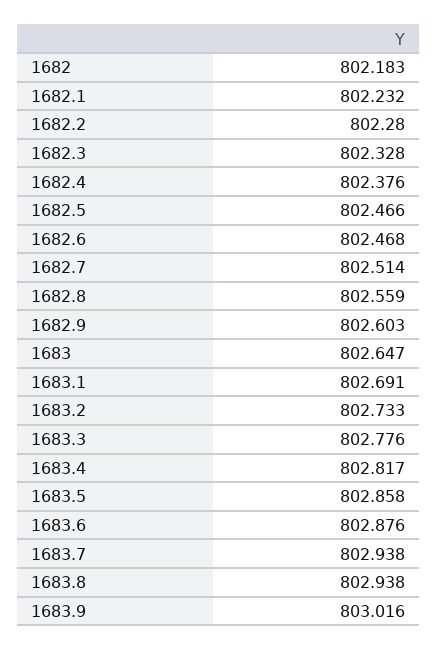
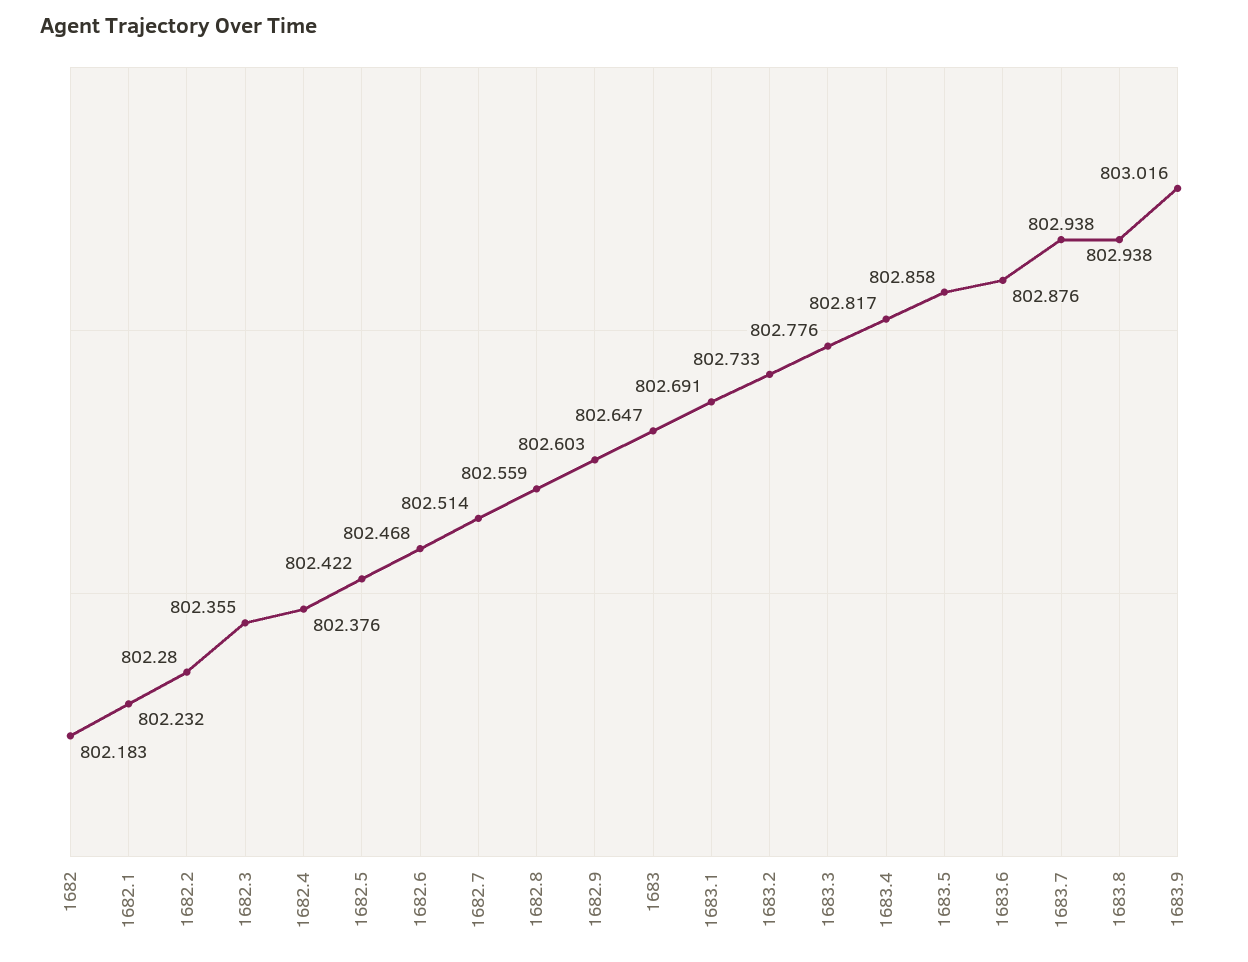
1682.3: 802.328 -> 802.355
1682.5: 802.466 -> 802.422

